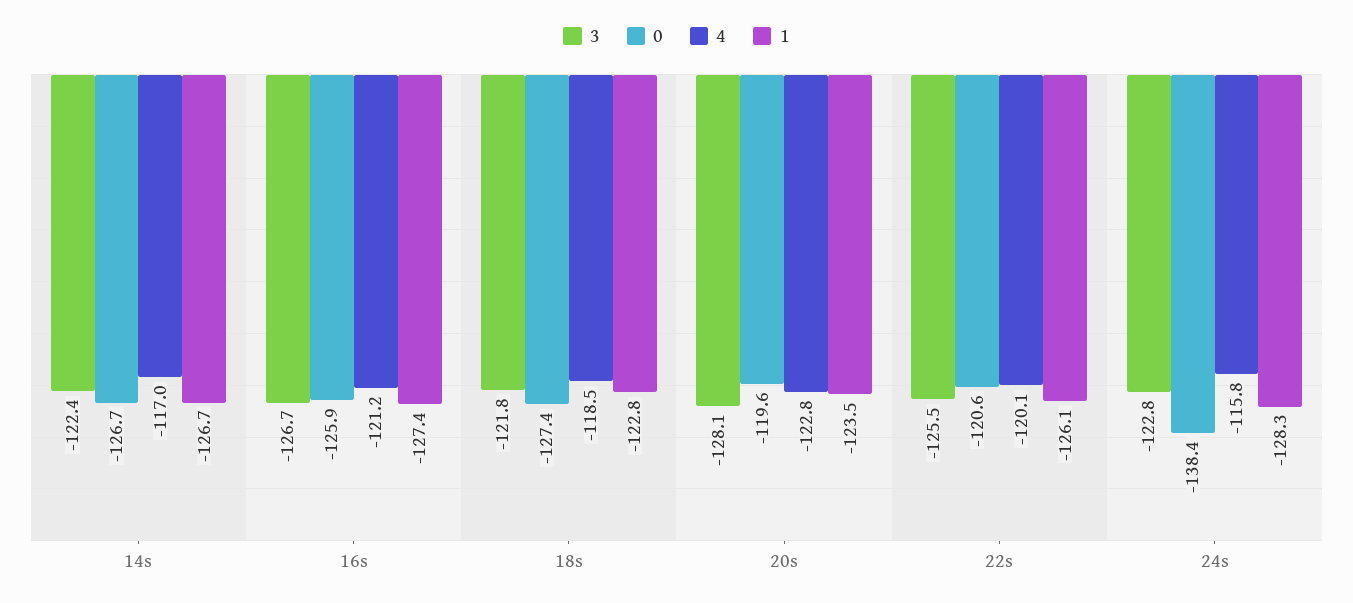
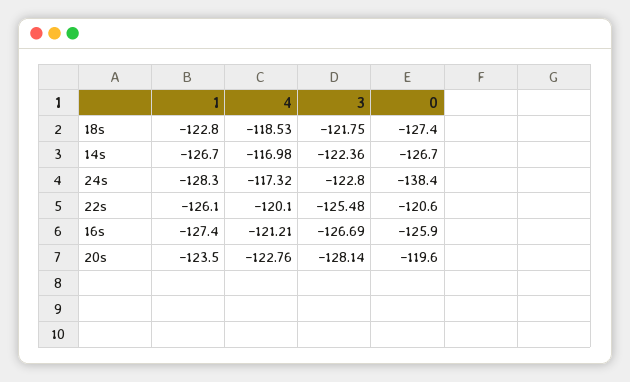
4, 24s: -115.8 -> -117.32

